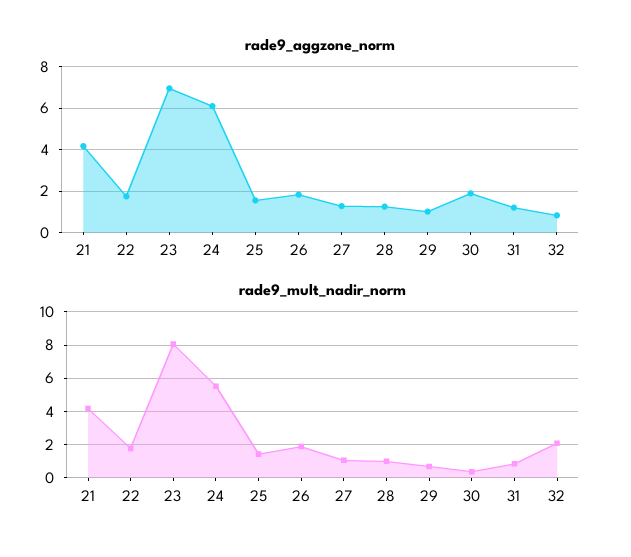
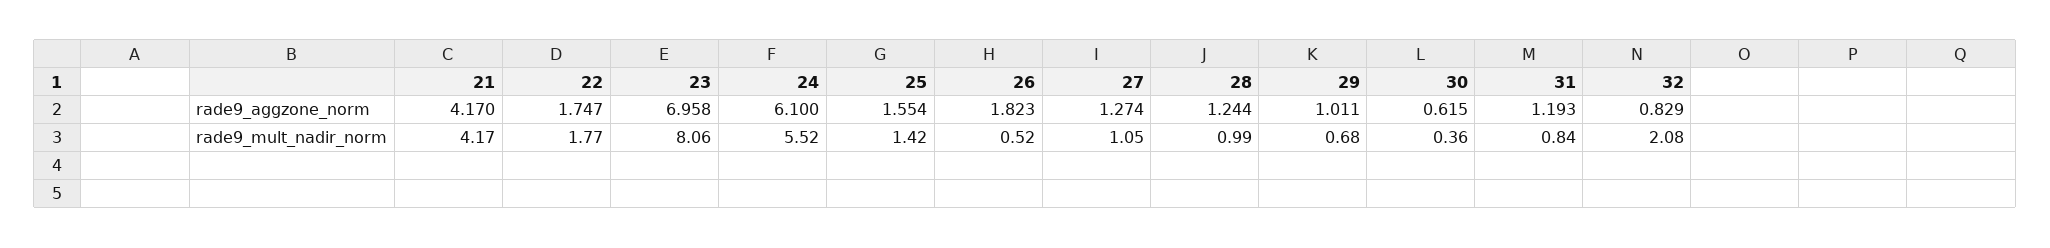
rade9_aggzone_norm, 30: 2 -> 0.615
rade9_mult_nadir_norm, 26: 2 -> 0.52

